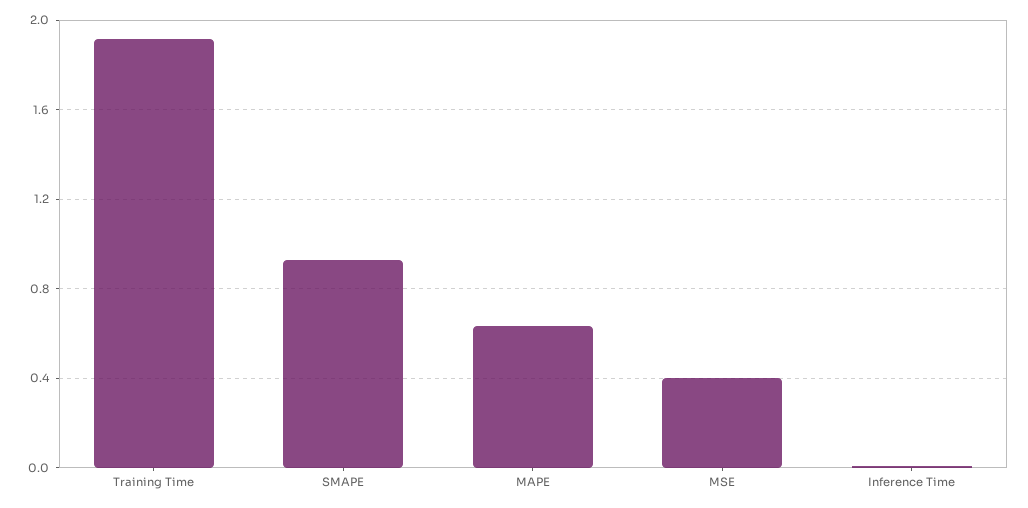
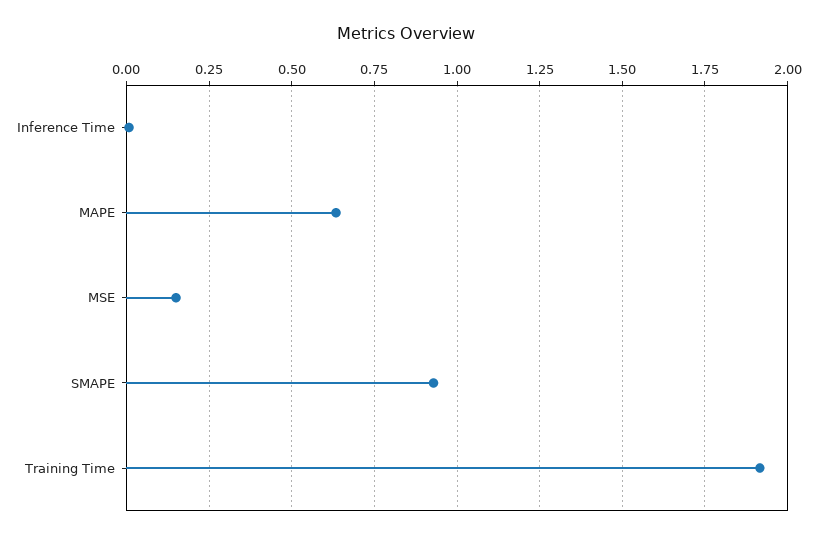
MSE: 0.4 -> 0.15

